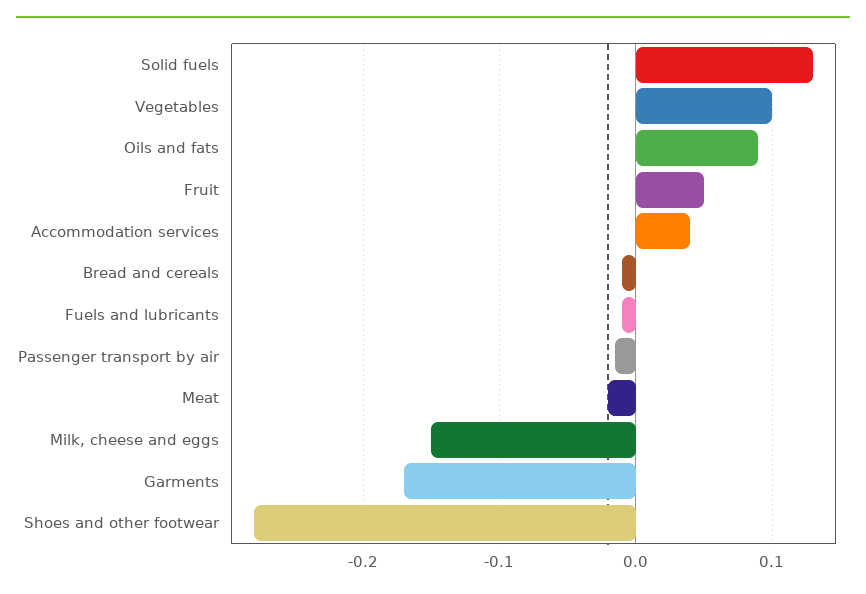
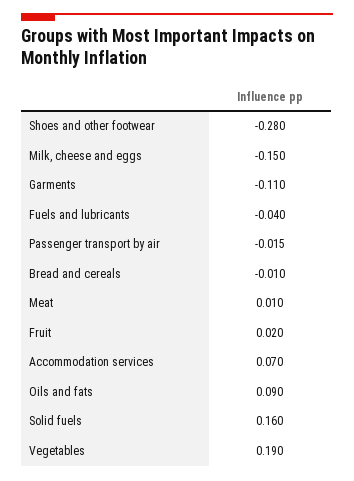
Solid fuels: 0.13 -> 0.16
Vegetables: 0.1 -> 0.19
Fruit: 0.05 -> 0.02
Accommodation services: 0.04 -> 0.07
Fuels and lubricants: -0.01 -> -0.04
Meat: -0.02 -> 0.01
Garments: -0.17 -> -0.11

